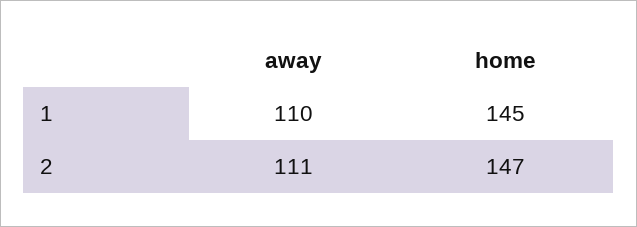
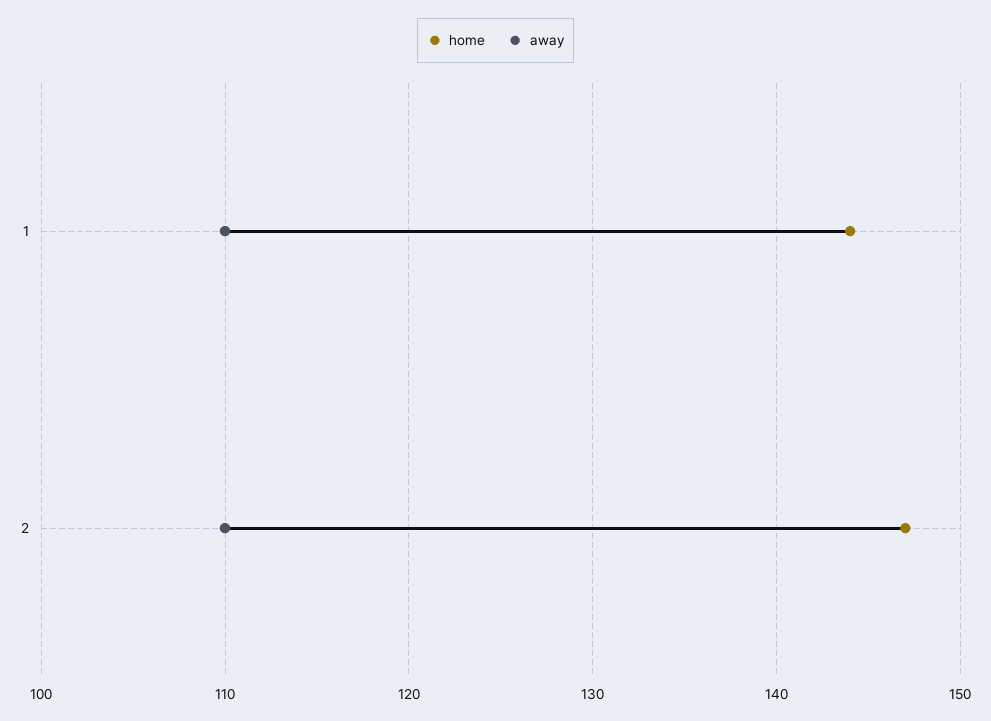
home, 1: 145 -> 144
away, 2: 111 -> 110

